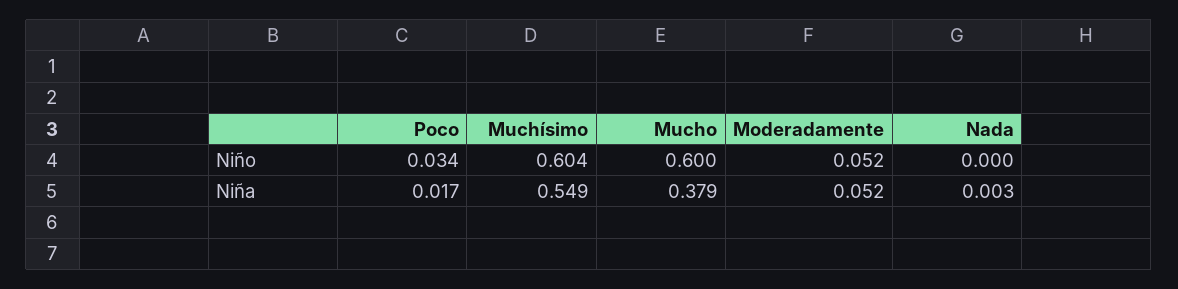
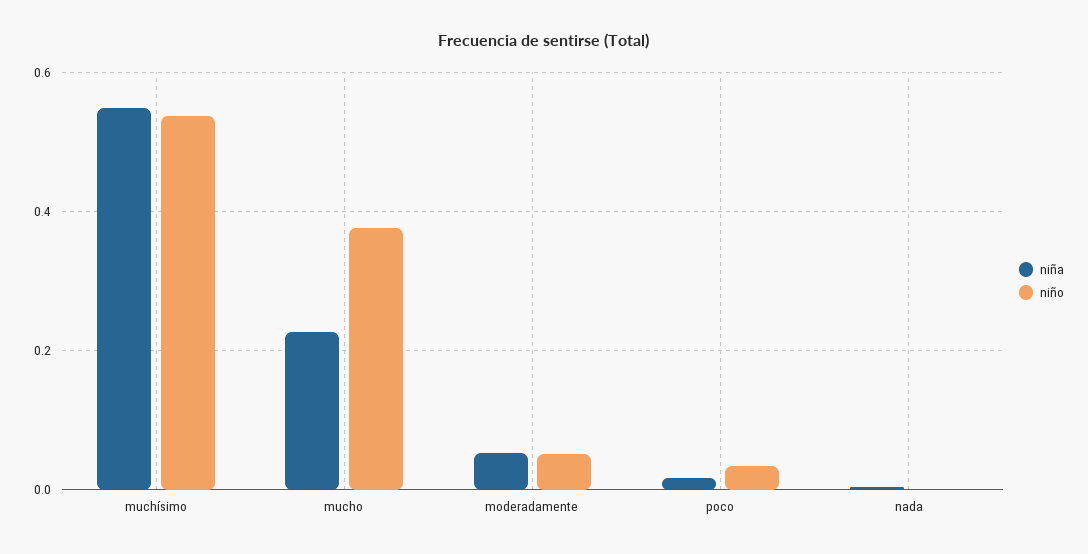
Niño, Muchísimo: 0.604 -> 0.54
Niño, Mucho: 0.6 -> 0.38
Niña, Mucho: 0.379 -> 0.22

